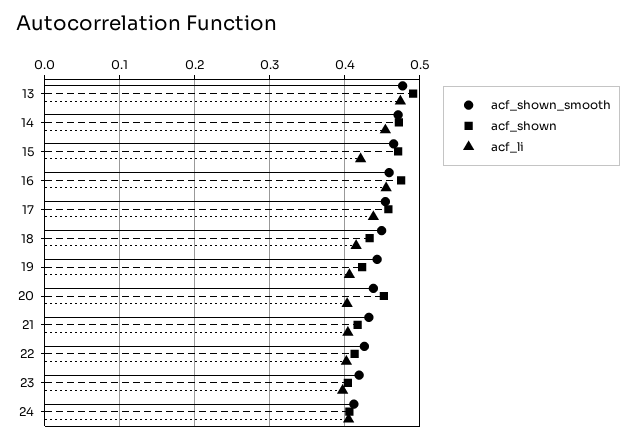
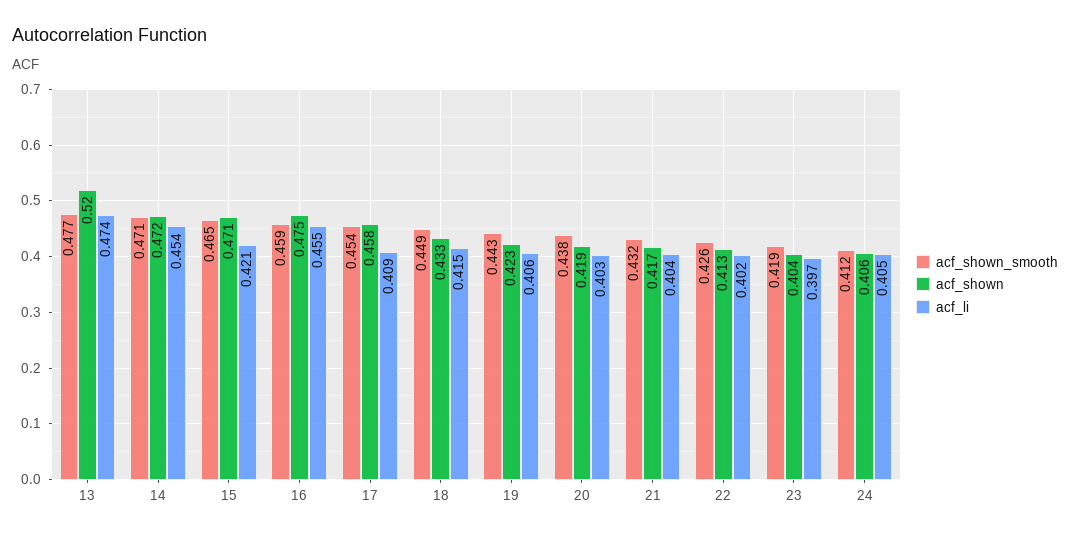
acf_shown, 13: 0.49 -> 0.52
acf_li, 17: 0.44 -> 0.409
acf_shown, 20: 0.45 -> 0.419

